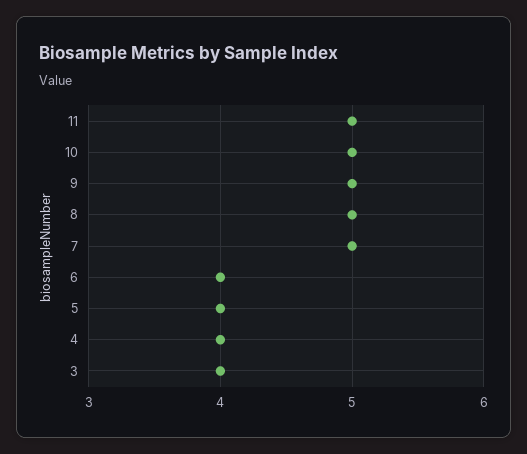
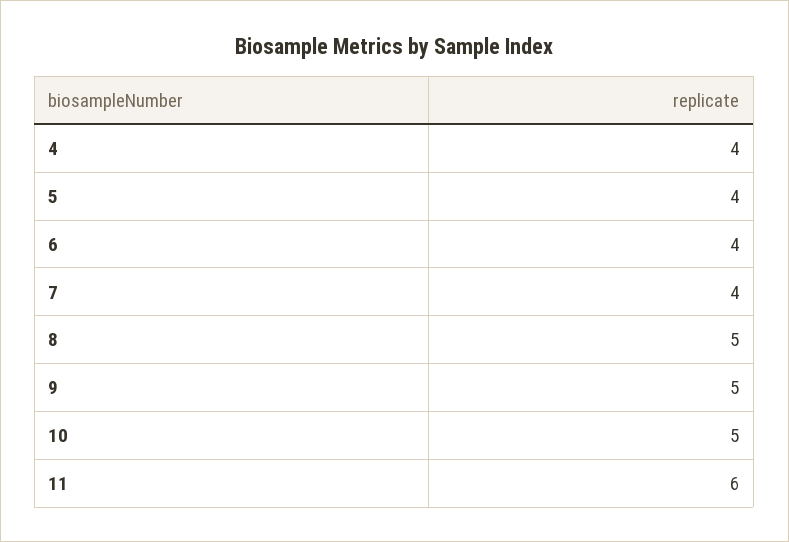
11: 5 -> 6
7: 5 -> 4
3: 4 -> none

